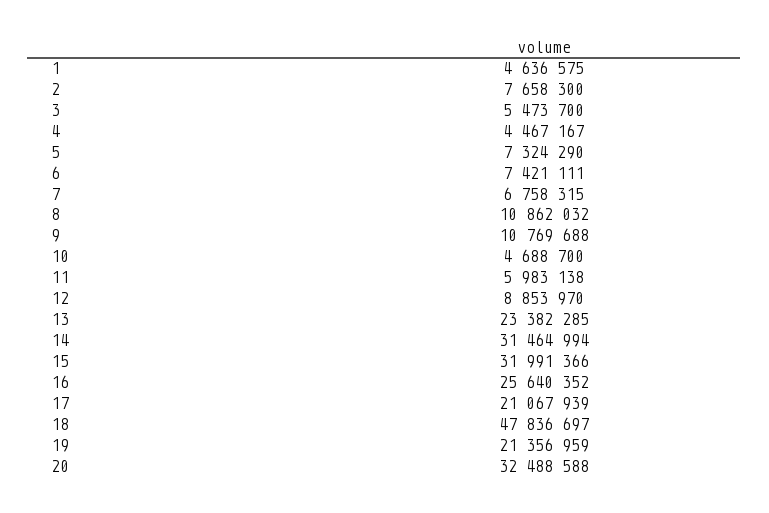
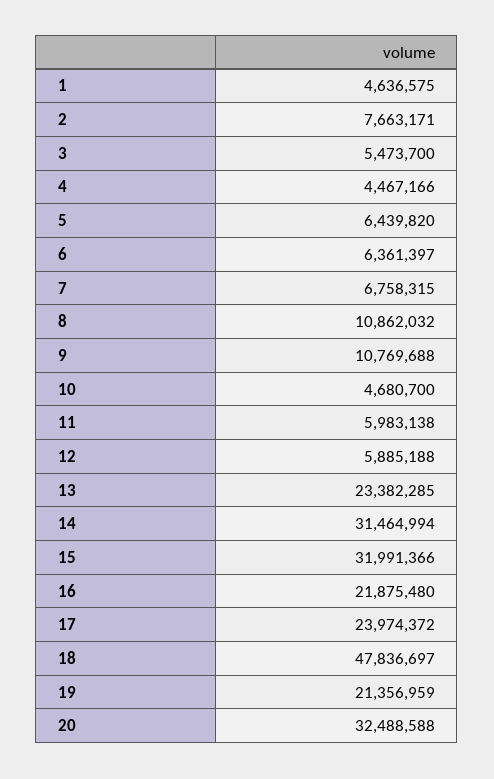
2: 7658300 -> 7663171
4: 4467167 -> 4467166
5: 7324290 -> 6439820
6: 7421111 -> 6361397
10: 4688700 -> 4680700
12: 8853970 -> 5885188
16: 25640352 -> 21875480
17: 21067939 -> 23974372

